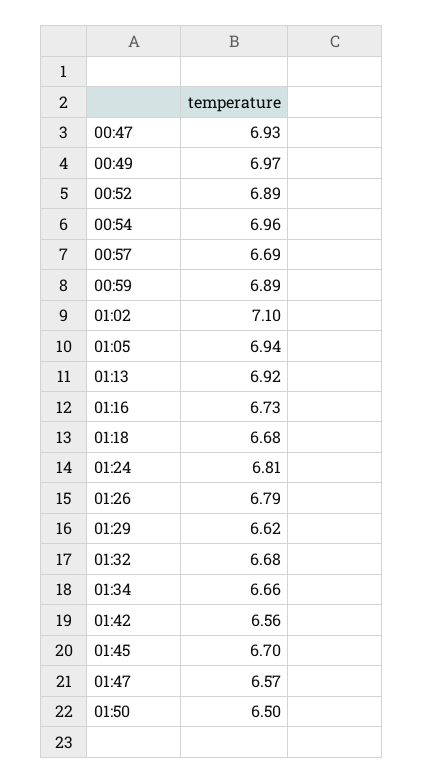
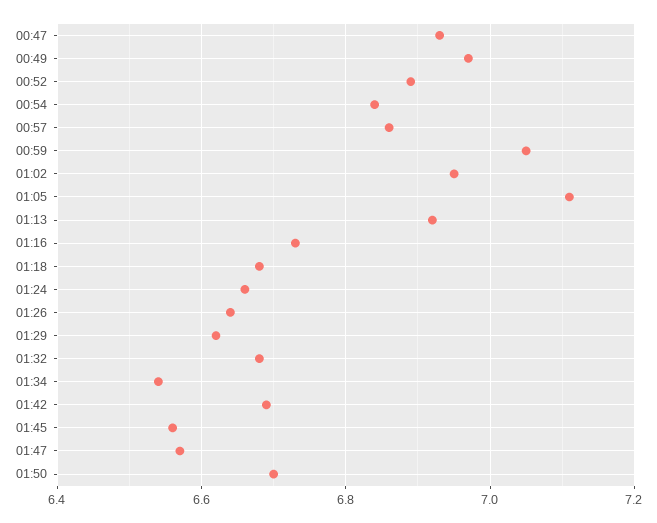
00:54: 6.96 -> 6.85
00:57: 6.69 -> 6.85
00:59: 6.89 -> 7.05
01:02: 7.1 -> 6.95
01:05: 6.94 -> 7.1
01:24: 6.81 -> 6.65
01:26: 6.79 -> 6.65
01:34: 6.66 -> 6.55
01:42: 6.56 -> 6.7
01:45: 6.7 -> 6.55
01:50: 6.5 -> 6.7

